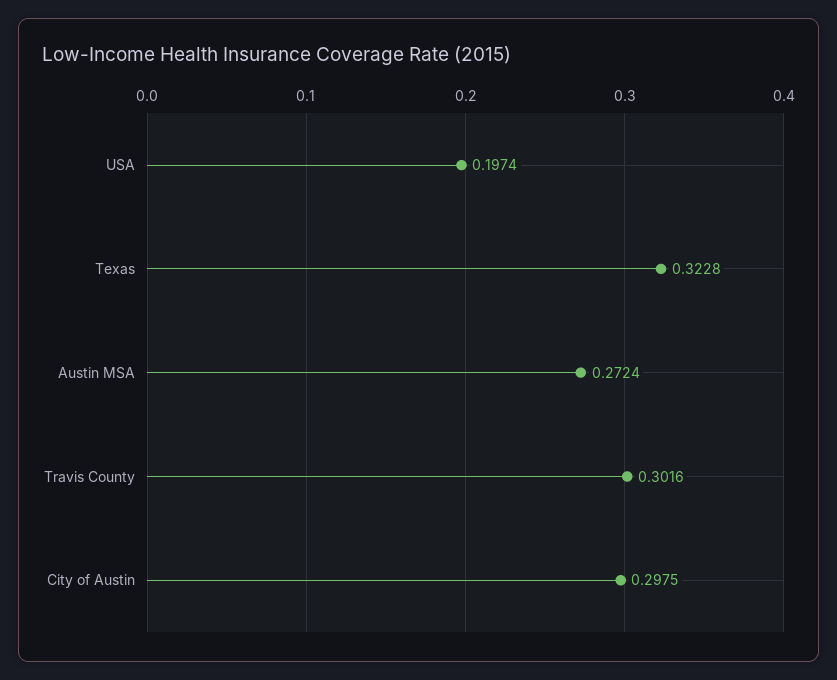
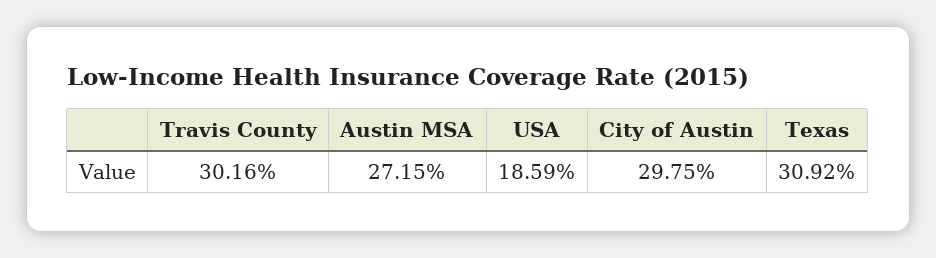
USA: 0.1974 -> 0.1859
Texas: 0.3228 -> 0.3092
Austin MSA: 0.2724 -> 0.2715

